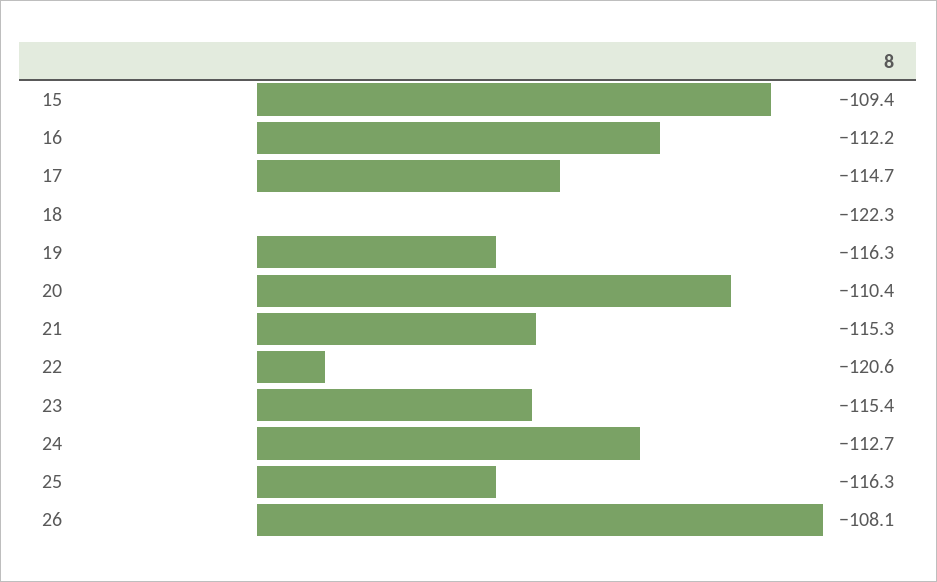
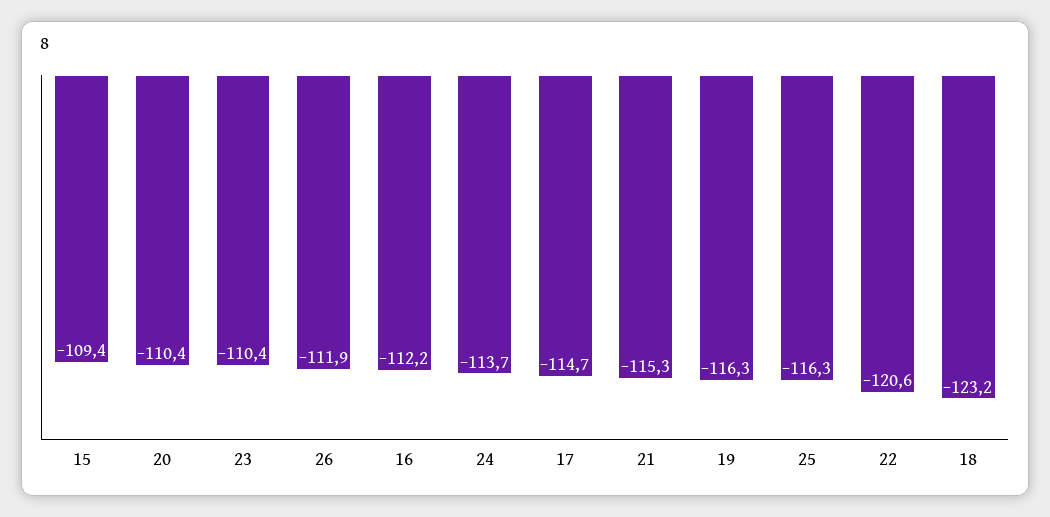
18: -122.3 -> -123.2
23: -115.4 -> -110.4
24: -112.7 -> -113.7
26: -108.1 -> -111.9

